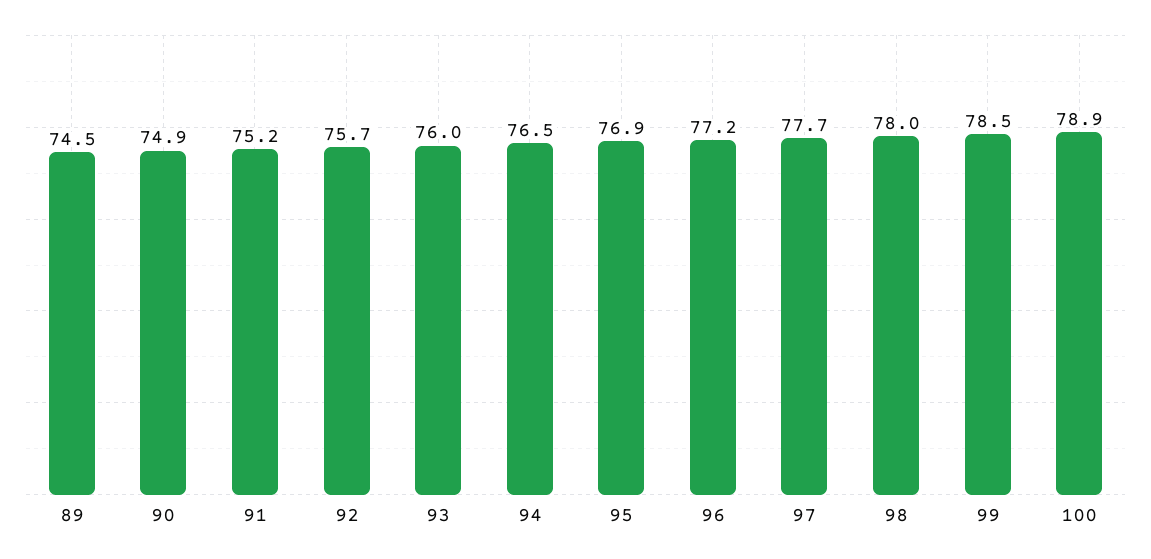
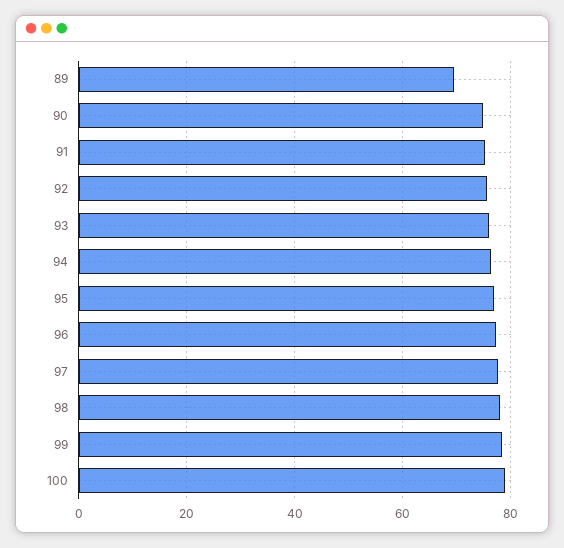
89: 74.5 -> 70

